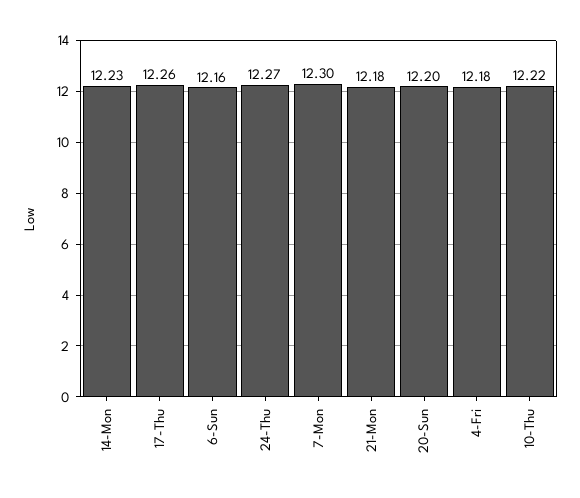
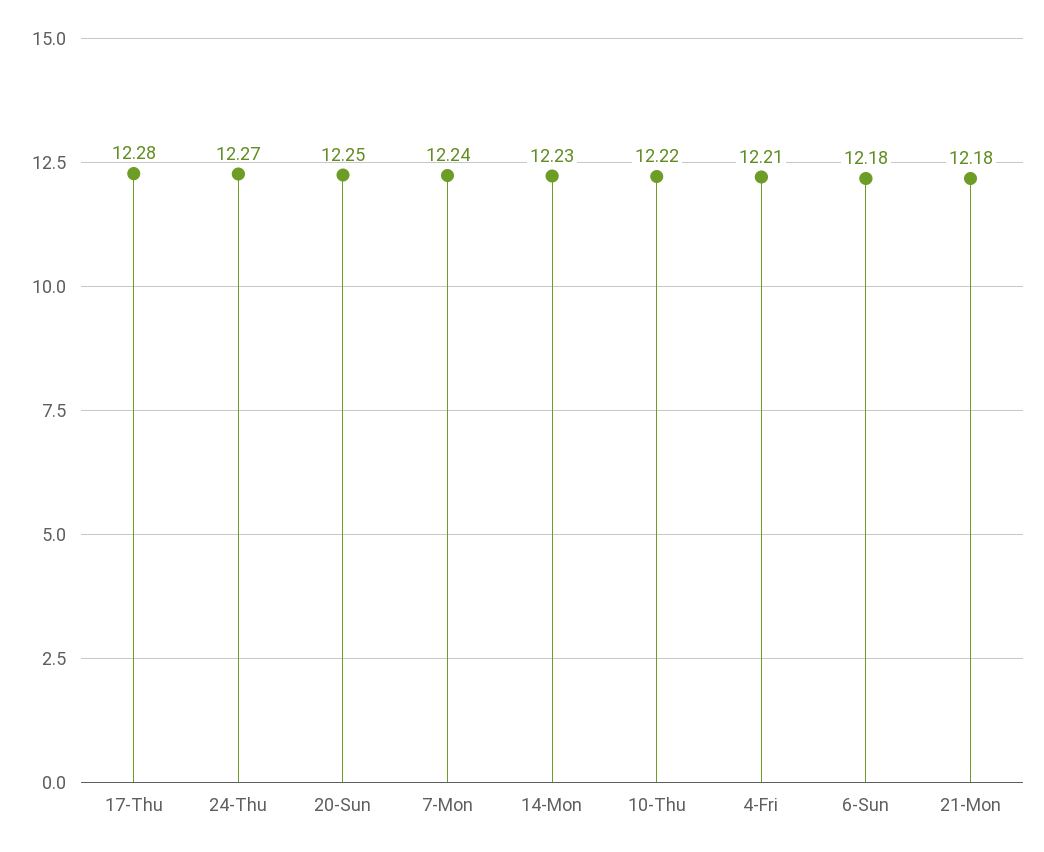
17-Thu: 12.26 -> 12.28
6-Sun: 12.16 -> 12.18
7-Mon: 12.3 -> 12.24
20-Sun: 12.2 -> 12.25
4-Fri: 12.18 -> 12.21

